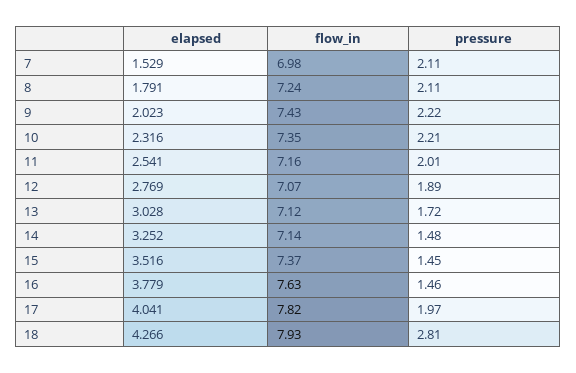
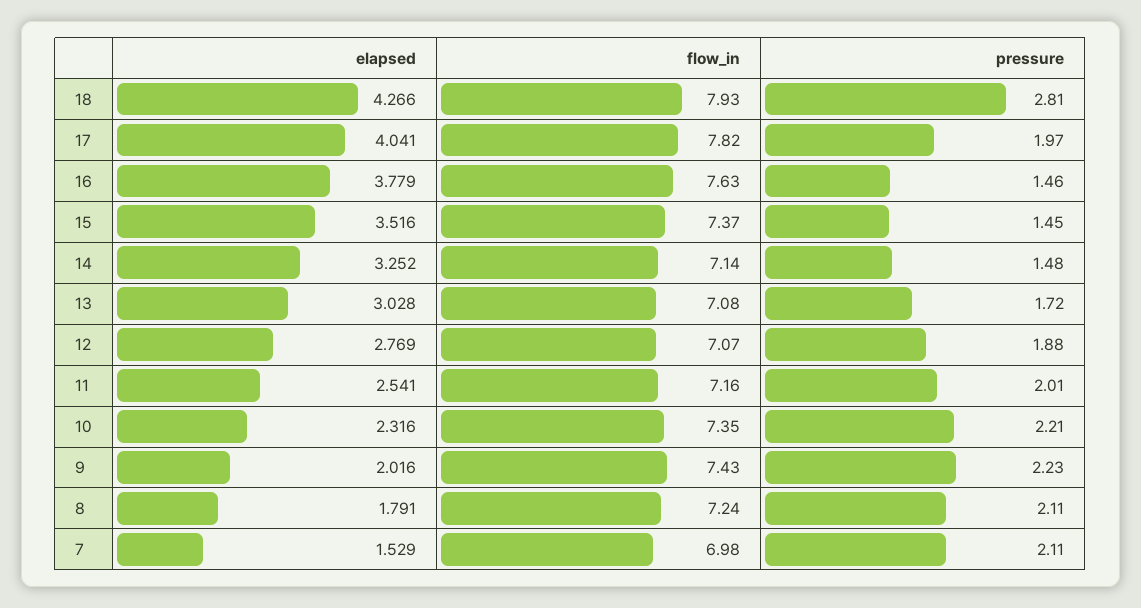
elapsed, 9: 2.023 -> 2.016
pressure, 9: 2.22 -> 2.23
pressure, 12: 1.89 -> 1.88
flow_in, 13: 7.12 -> 7.08

